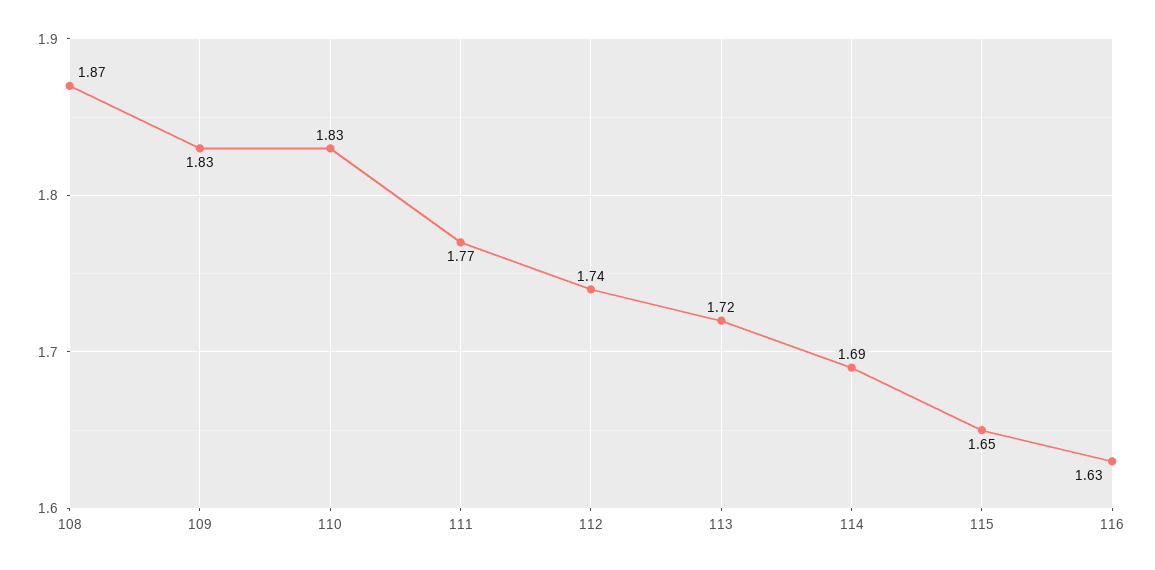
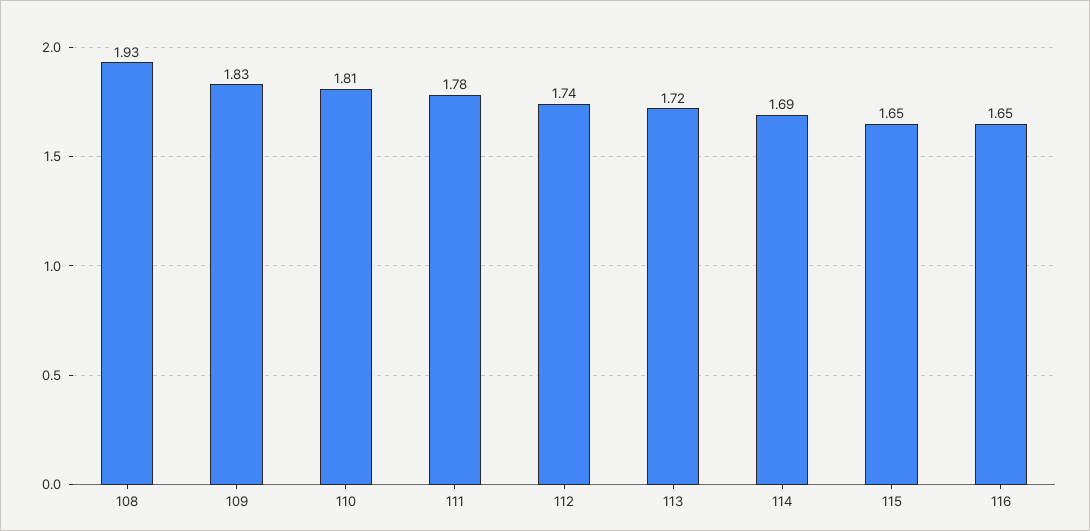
108: 1.87 -> 1.93
110: 1.83 -> 1.81
111: 1.77 -> 1.78
116: 1.63 -> 1.65

